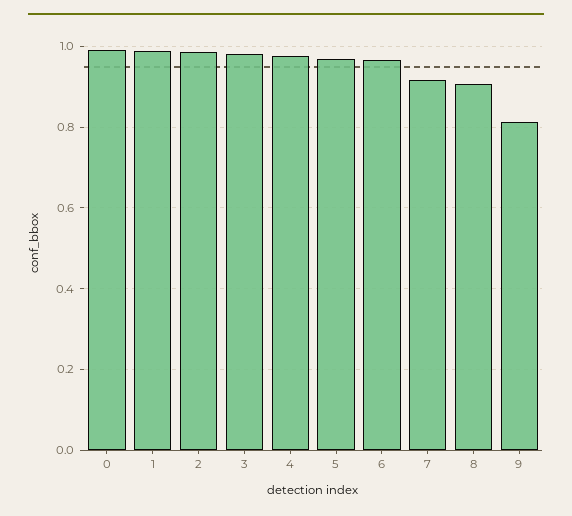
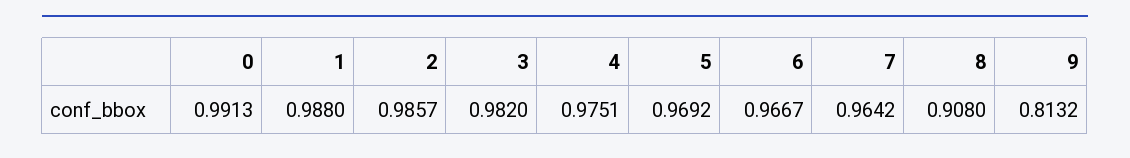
7: 0.92 -> 0.9642

